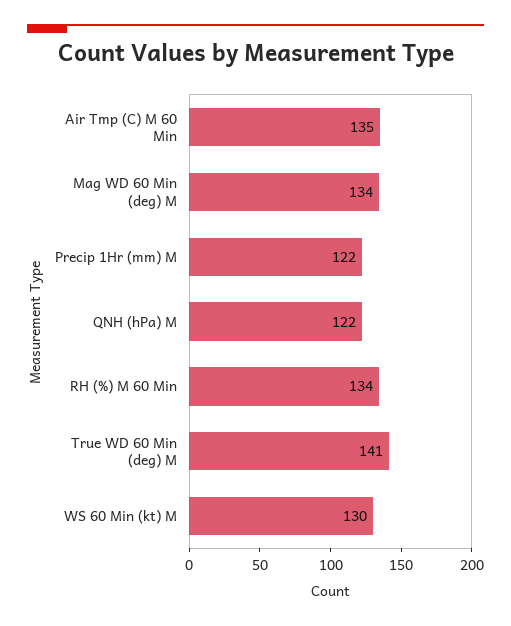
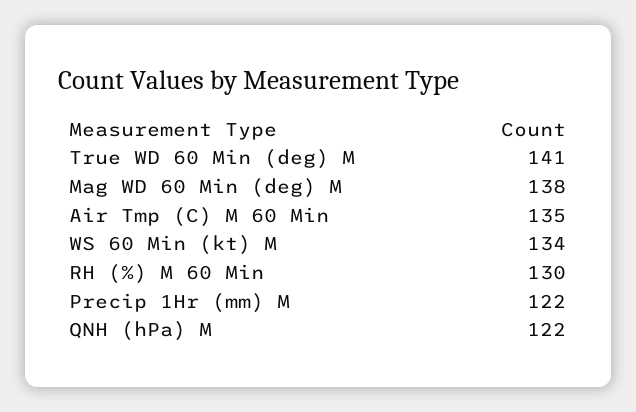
Mag WD 60 Min (deg) M: 134 -> 138
RH (%) M 60 Min: 134 -> 130
WS 60 Min (kt) M: 130 -> 134

